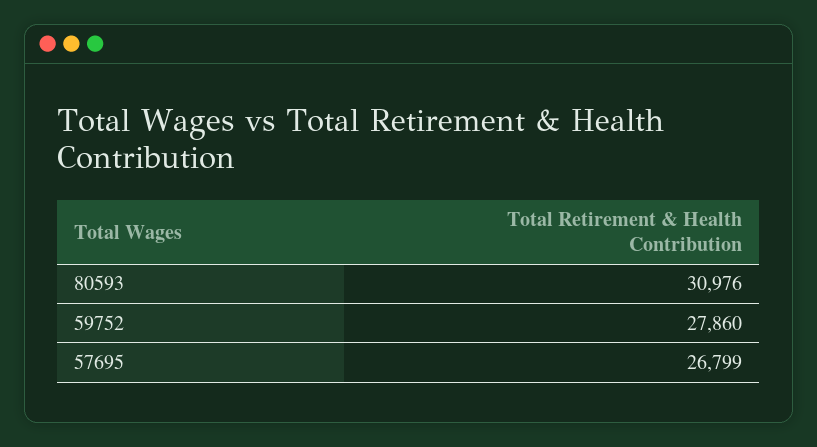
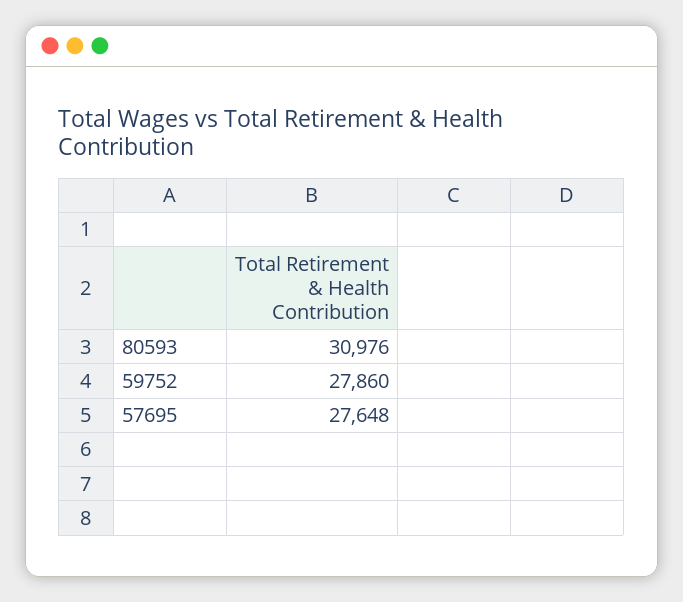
57695: 26799 -> 27648

